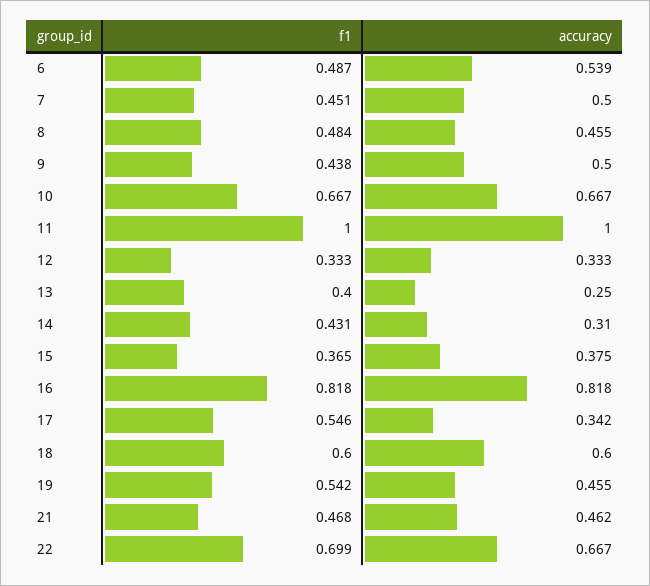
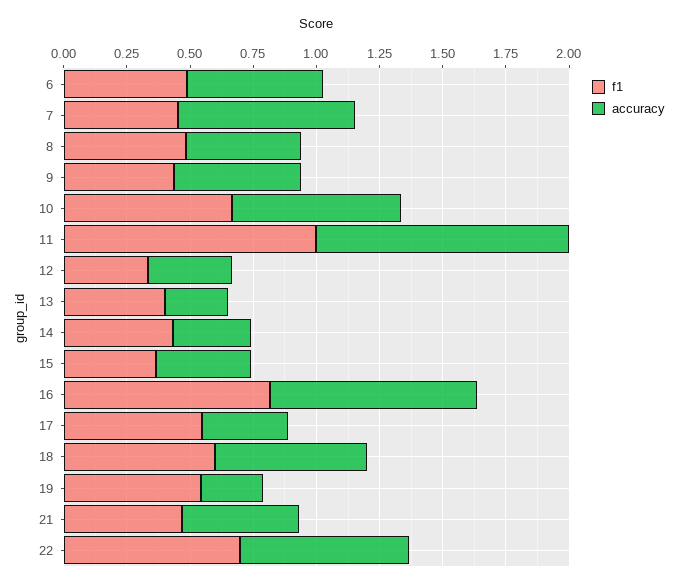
accuracy, 7: 0.5 -> 0.7
accuracy, 19: 0.455 -> 0.25

